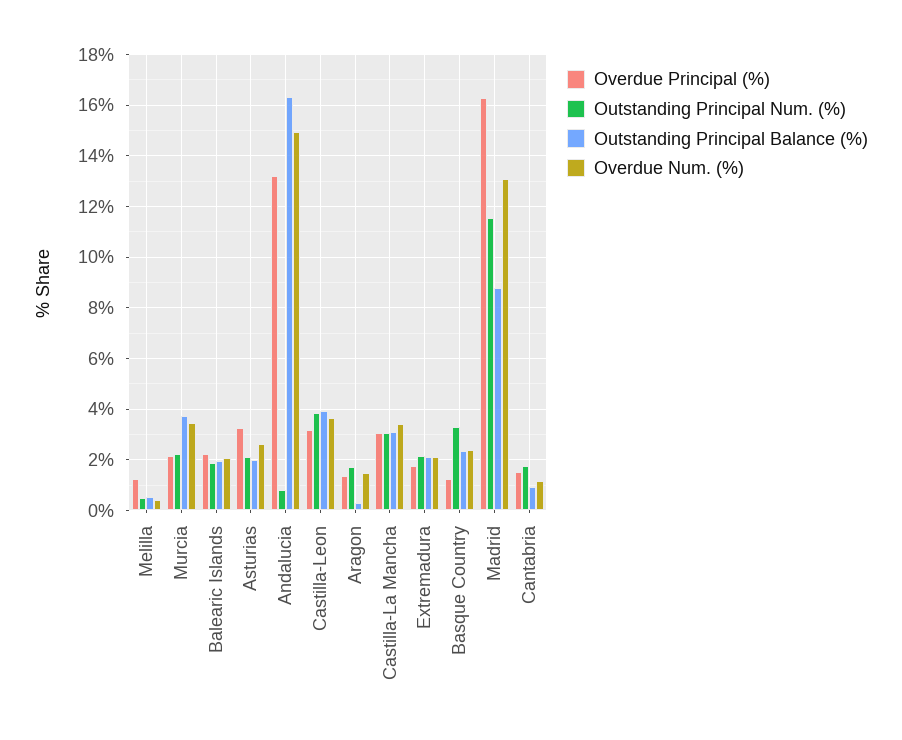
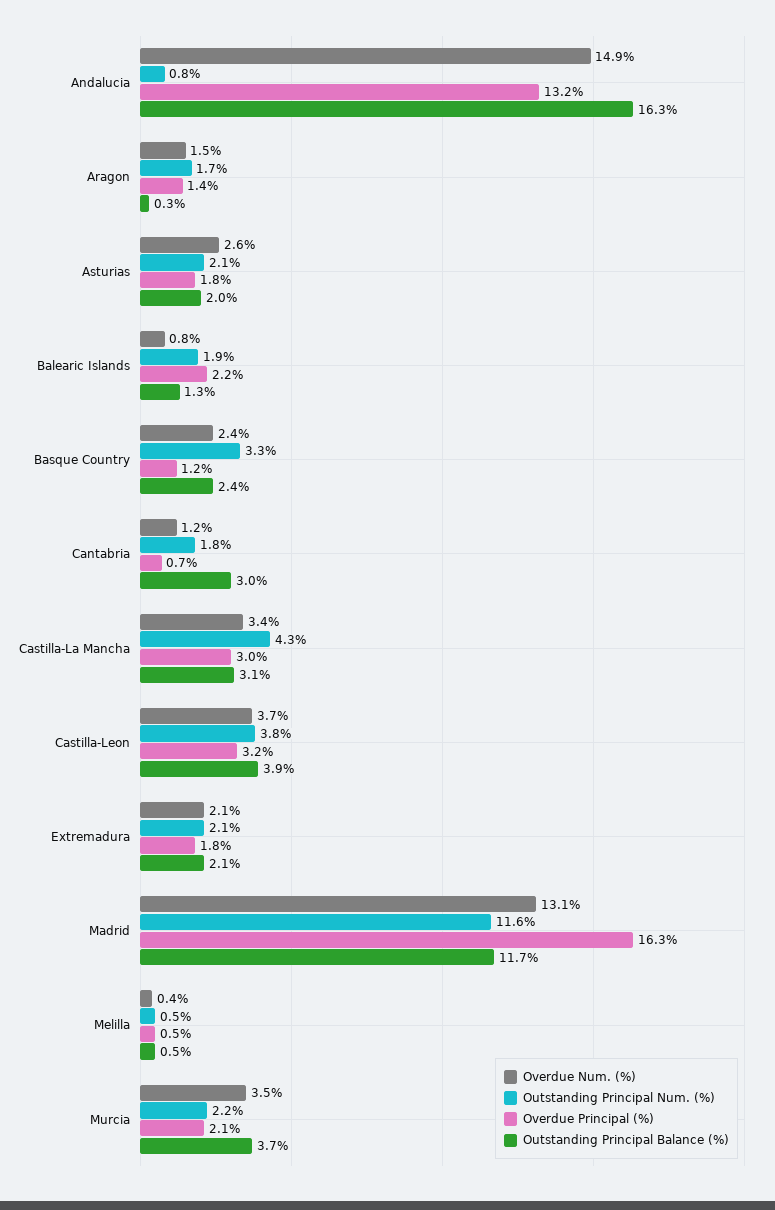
Overdue Principal (%), Melilla: 1.25 -> 0.5
Outstanding Principal Balance (%), Balearic Islands: 2 -> 1.3
Overdue Num. (%), Balearic Islands: 2 -> 0.8
Overdue Principal (%), Asturias: 3.25 -> 1.8
Outstanding Principal Num. (%), Castilla-La Mancha: 3 -> 4.3
Outstanding Principal Balance (%), Madrid: 8.75 -> 11.7
Overdue Principal (%), Cantabria: 1.5 -> 0.7
Outstanding Principal Balance (%), Cantabria: 1 -> 3

